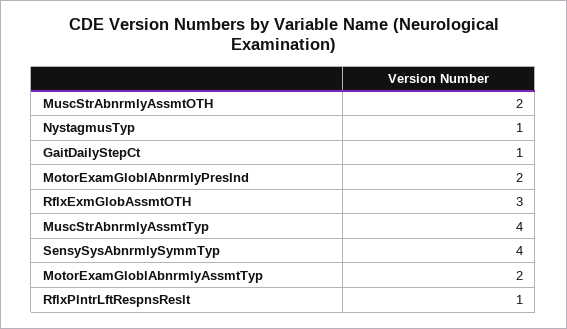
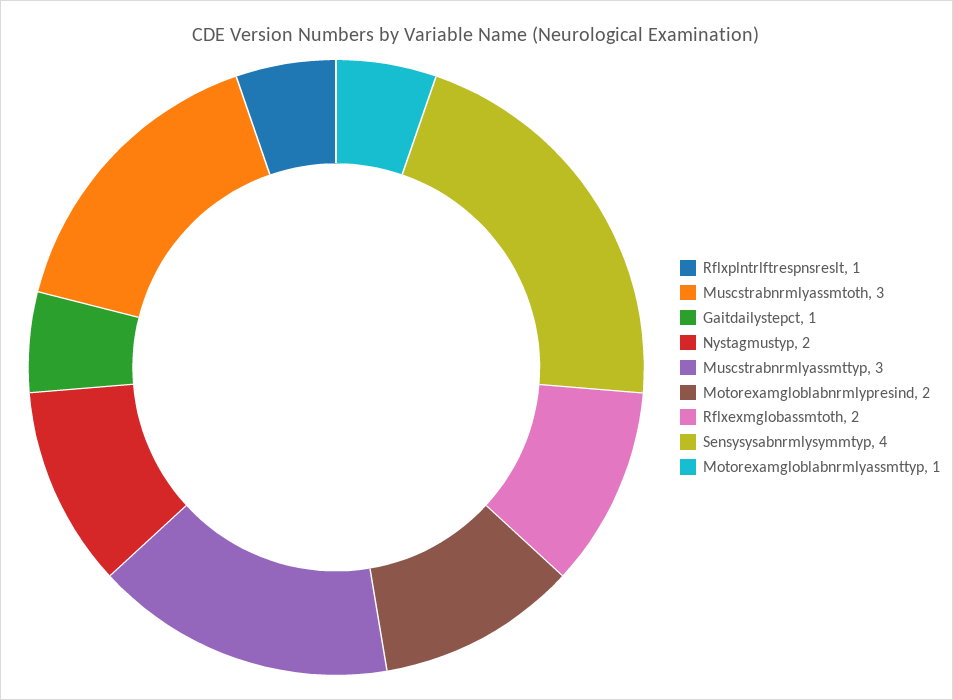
MuscStrAbnrmlyAssmtOTH: 2 -> 3
NystagmusTyp: 1 -> 2
RflxExmGlobAssmtOTH: 3 -> 2
MuscStrAbnrmlyAssmtTyp: 4 -> 3
MotorExamGloblAbnrmlyAssmtTyp: 2 -> 1

